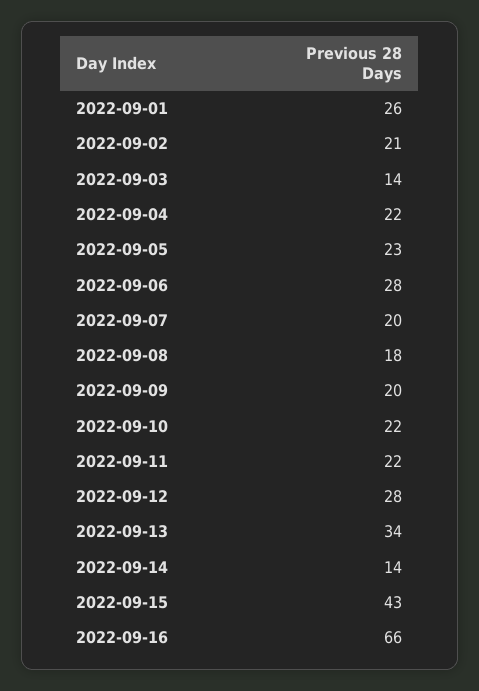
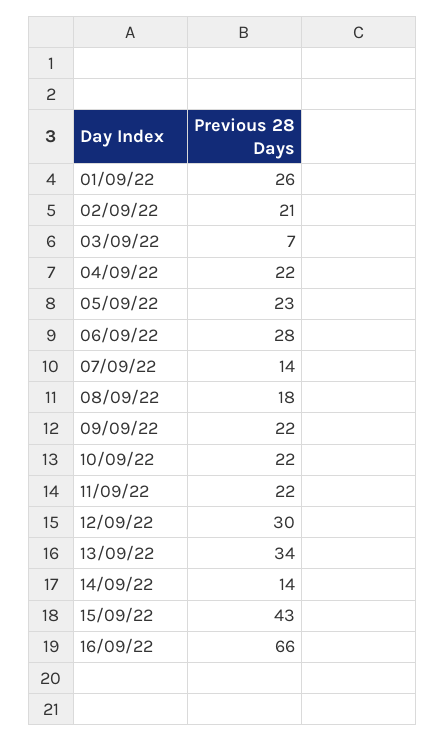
2022-09-03: 14 -> 7
2022-09-07: 20 -> 14
2022-09-09: 20 -> 22
2022-09-12: 28 -> 30

